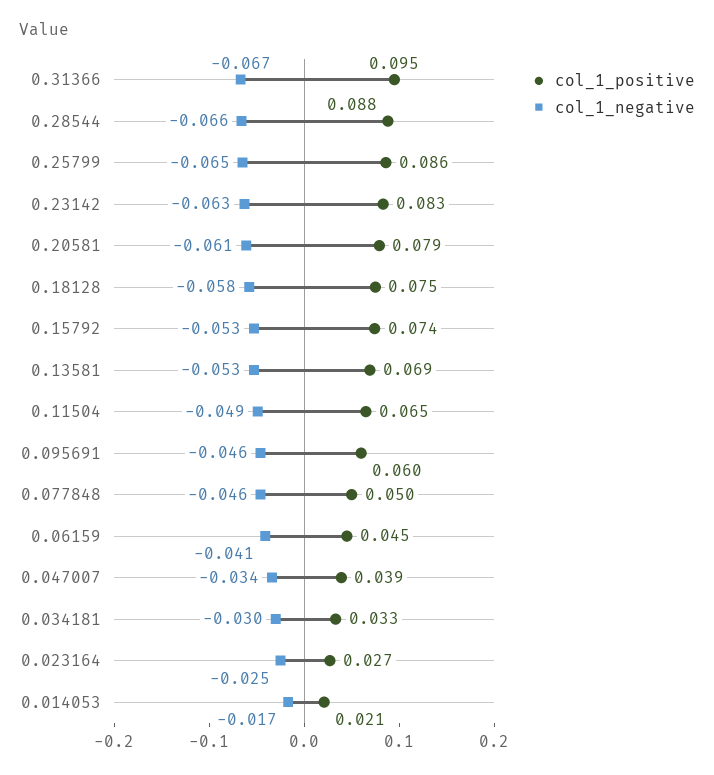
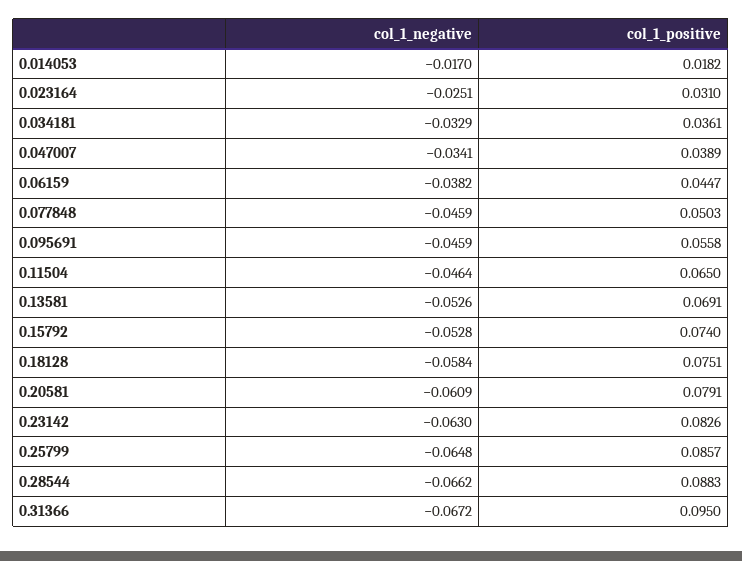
col_1_negative, 0.11504: -0.049 -> -0.0464
col_1_positive, 0.095691: 0.06 -> 0.0558
col_1_negative, 0.06159: -0.041 -> -0.0382
col_1_positive, 0.034181: 0.033 -> 0.0361
col_1_negative, 0.034181: -0.03 -> -0.0329
col_1_positive, 0.023164: 0.027 -> 0.031
col_1_positive, 0.014053: 0.021 -> 0.0182

